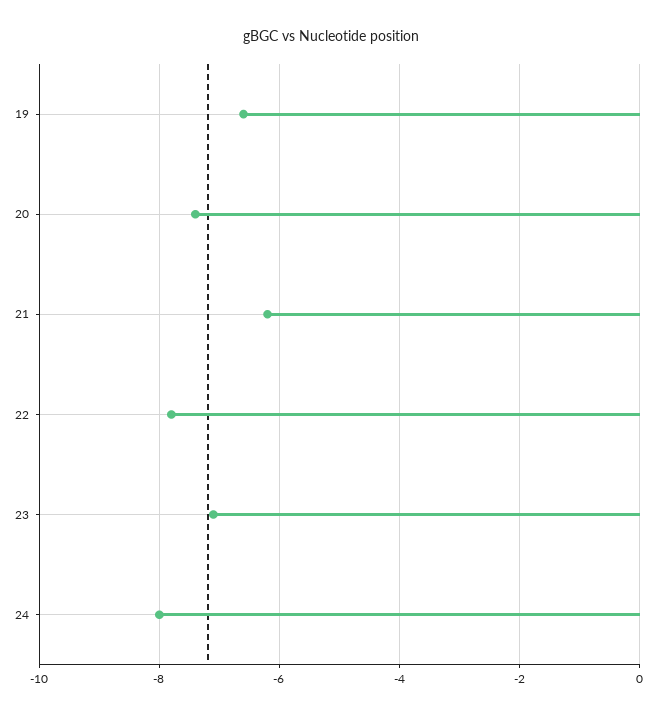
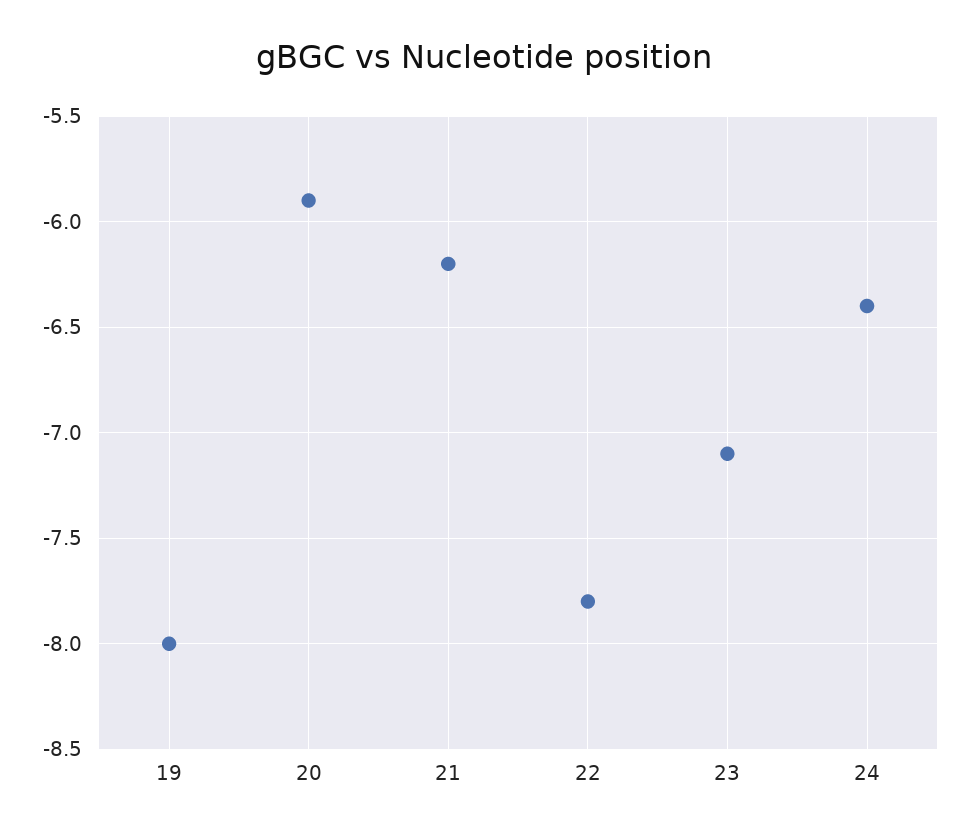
19: -6.5 -> -8
20: -7.5 -> -5.9
24: -8 -> -6.4

